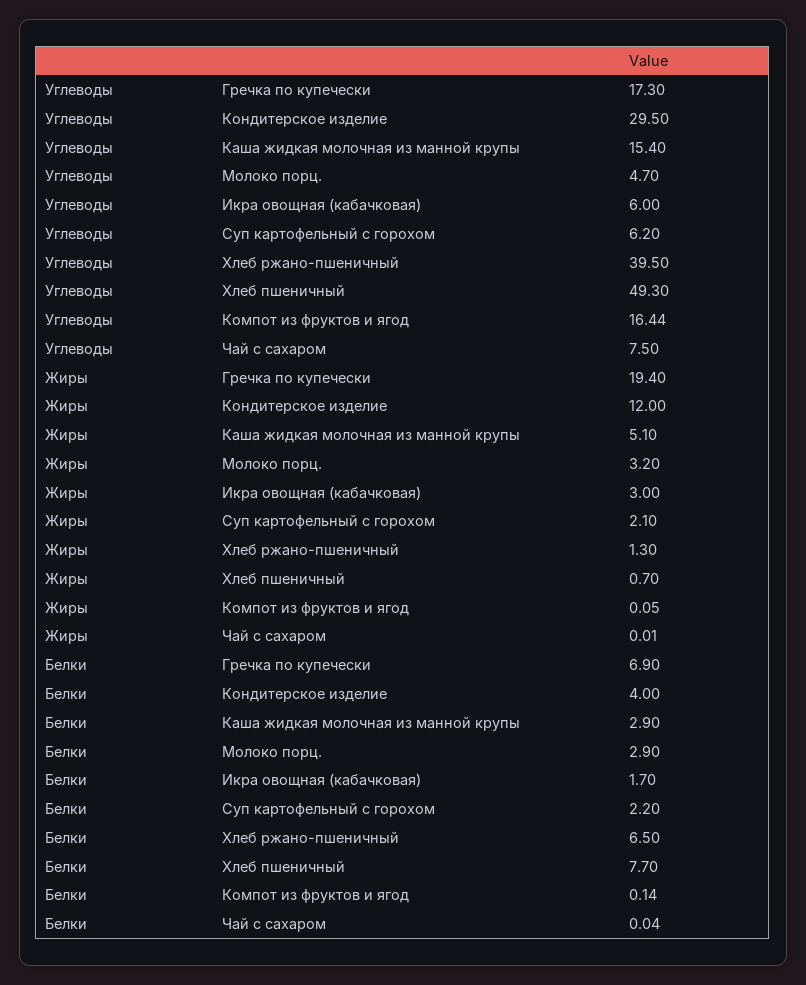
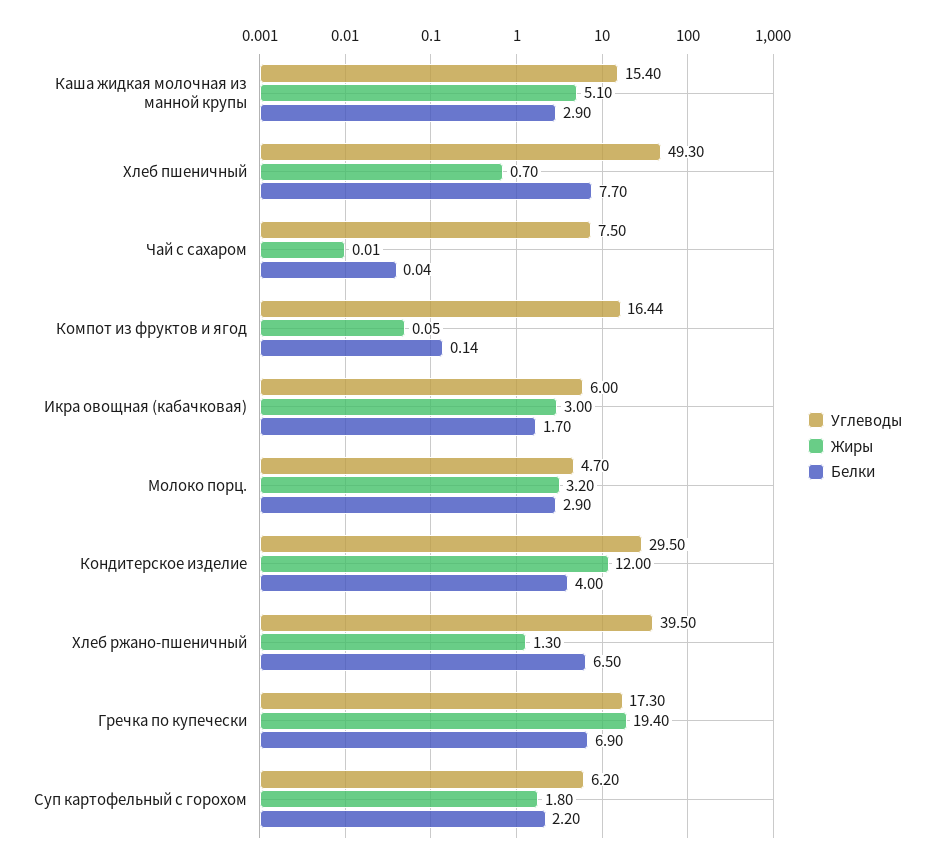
Жиры, Суп картофельный с горохом: 2.1 -> 1.8

